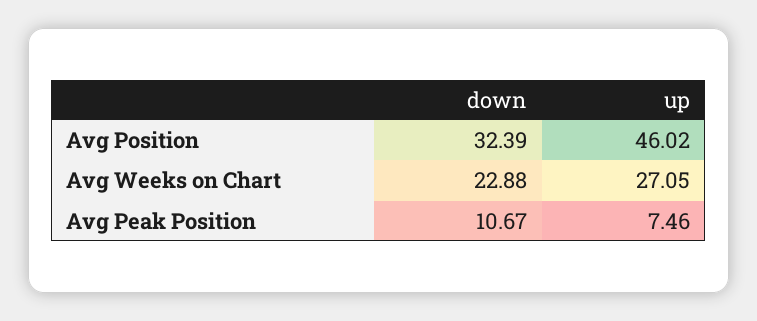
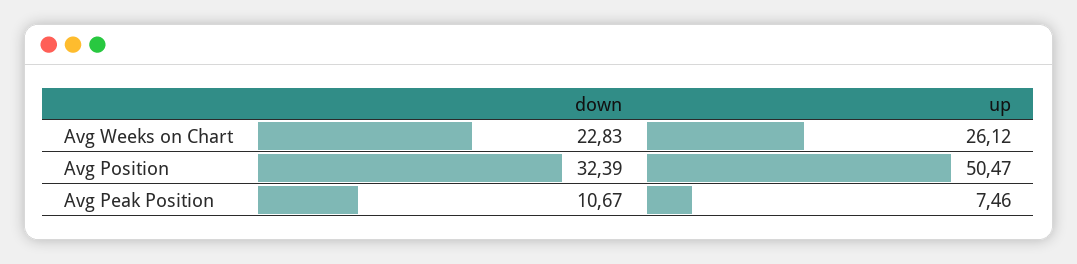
up, Avg Position: 46.02 -> 50.47
down, Avg Weeks on Chart: 22.88 -> 22.83
up, Avg Weeks on Chart: 27.05 -> 26.12

